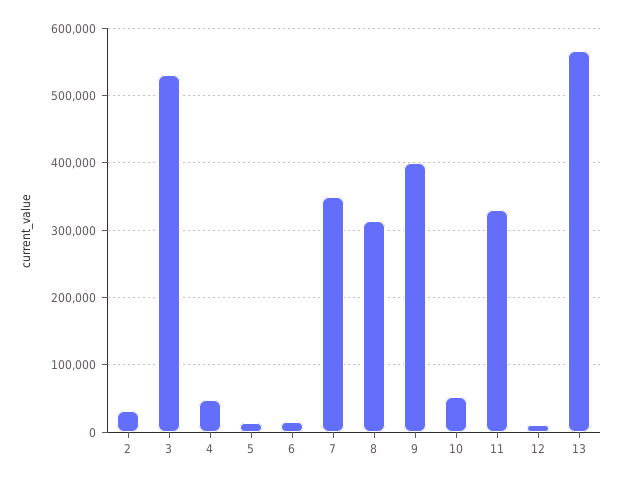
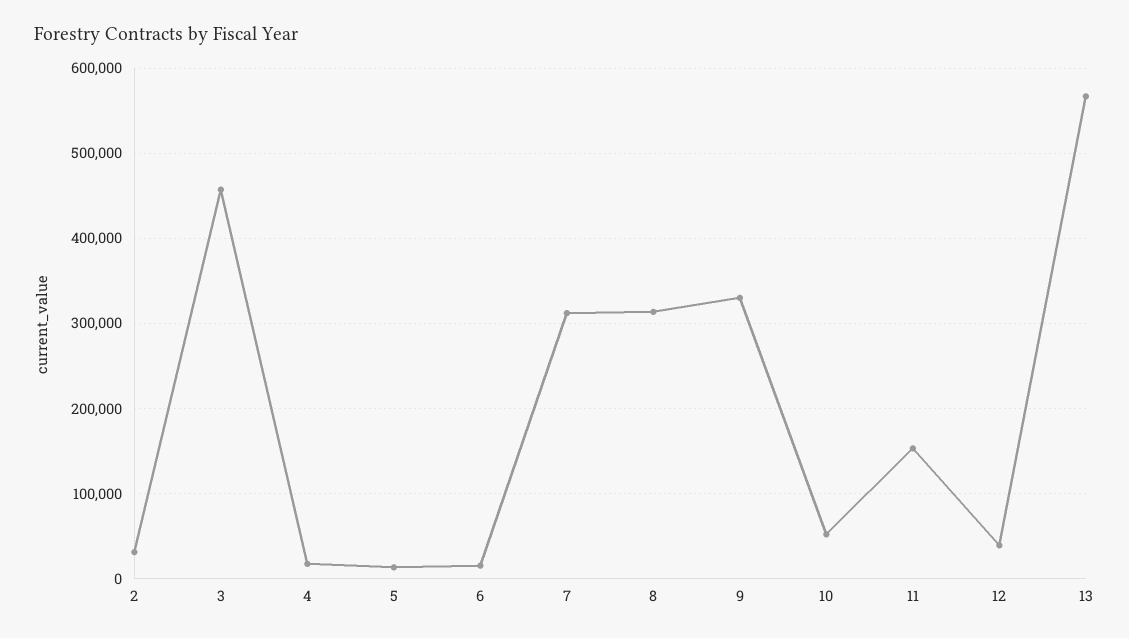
3: 530000 -> 460000
4: 50000 -> 20000
7: 350000 -> 310000
9: 400000 -> 330000
11: 330000 -> 150000
12: 10000 -> 40000

